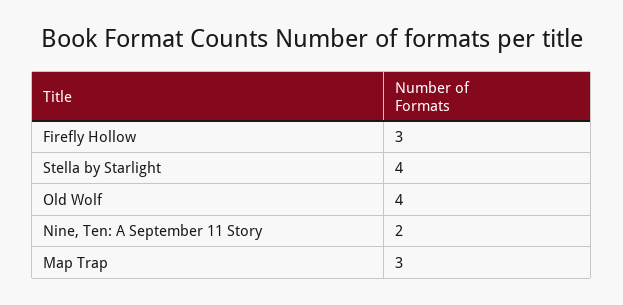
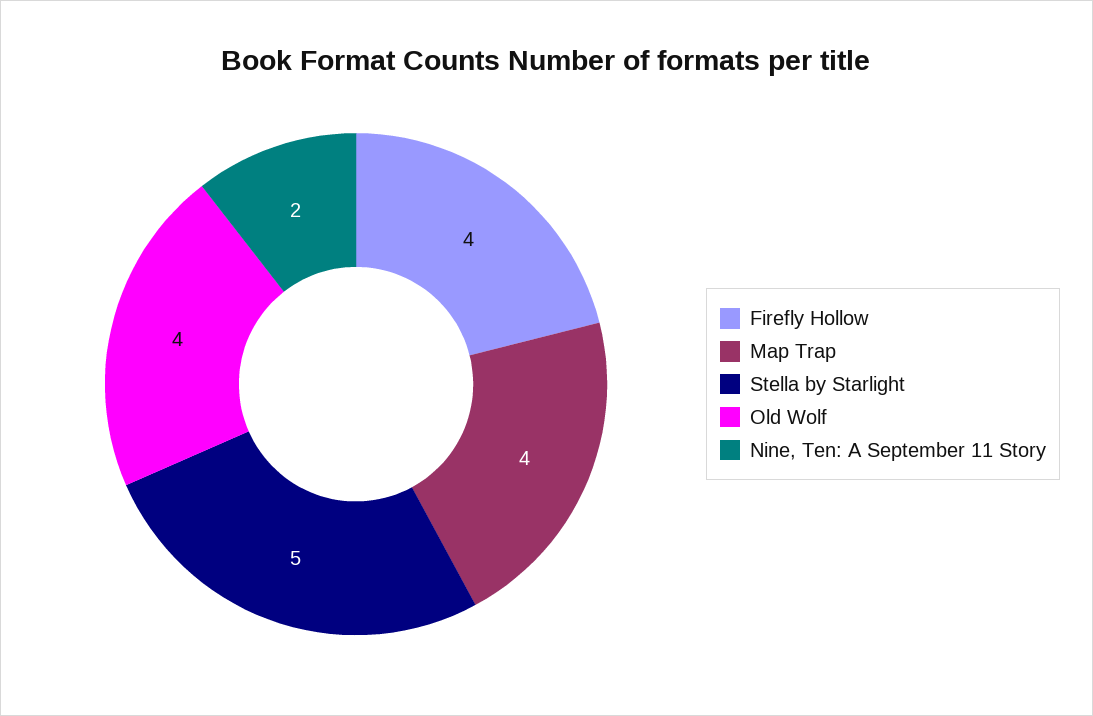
Firefly Hollow: 3 -> 4
Stella by Starlight: 4 -> 5
Map Trap: 3 -> 4

